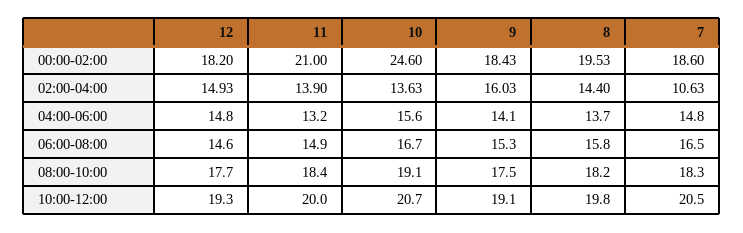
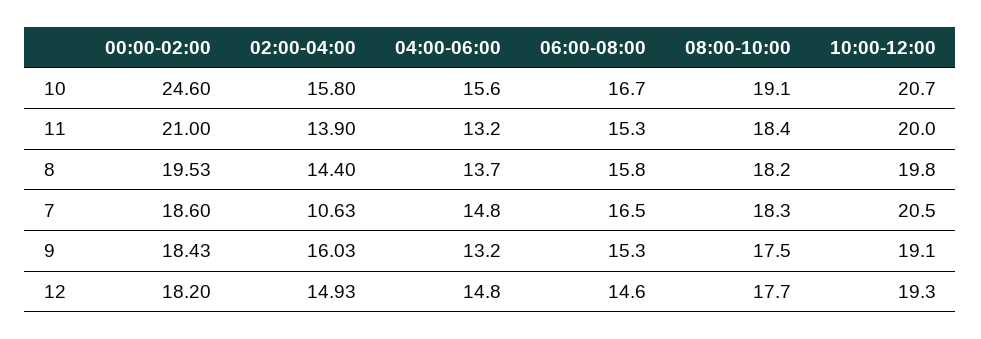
10, 02:00-04:00: 13.63 -> 15.8
9, 04:00-06:00: 14.1 -> 13.2
11, 06:00-08:00: 14.9 -> 15.3

